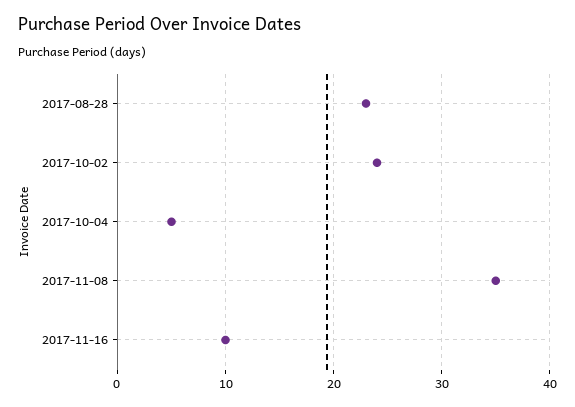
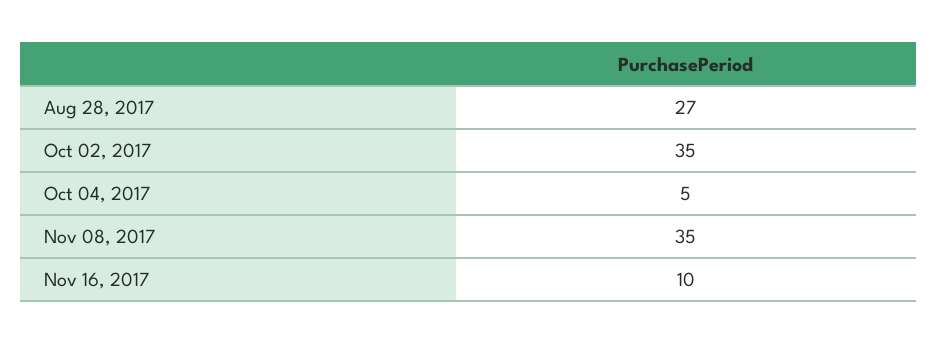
2017-08-28: 23 -> 27
2017-10-02: 24 -> 35

